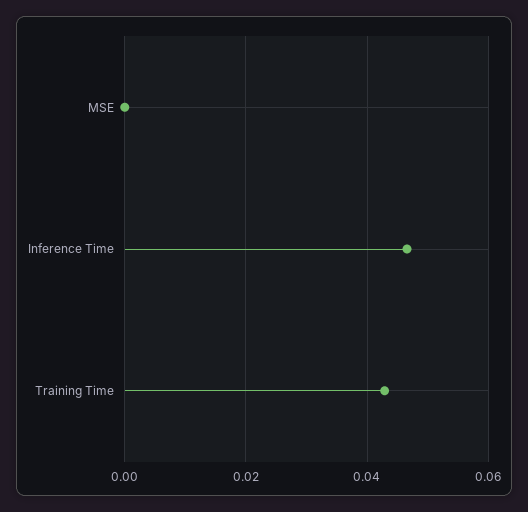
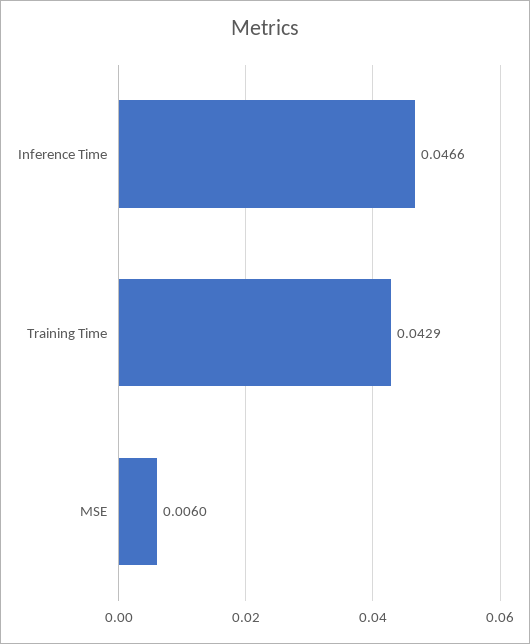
MSE: 0 -> 0.006

